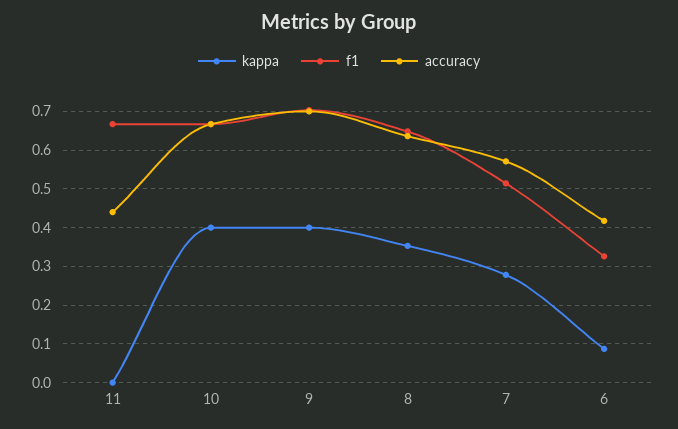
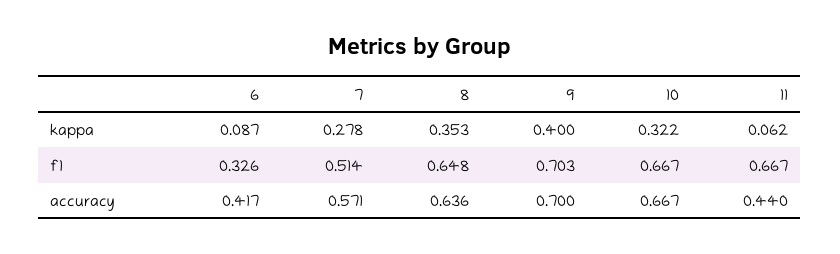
kappa, 11: 0 -> 0.062
kappa, 10: 0.4 -> 0.322

